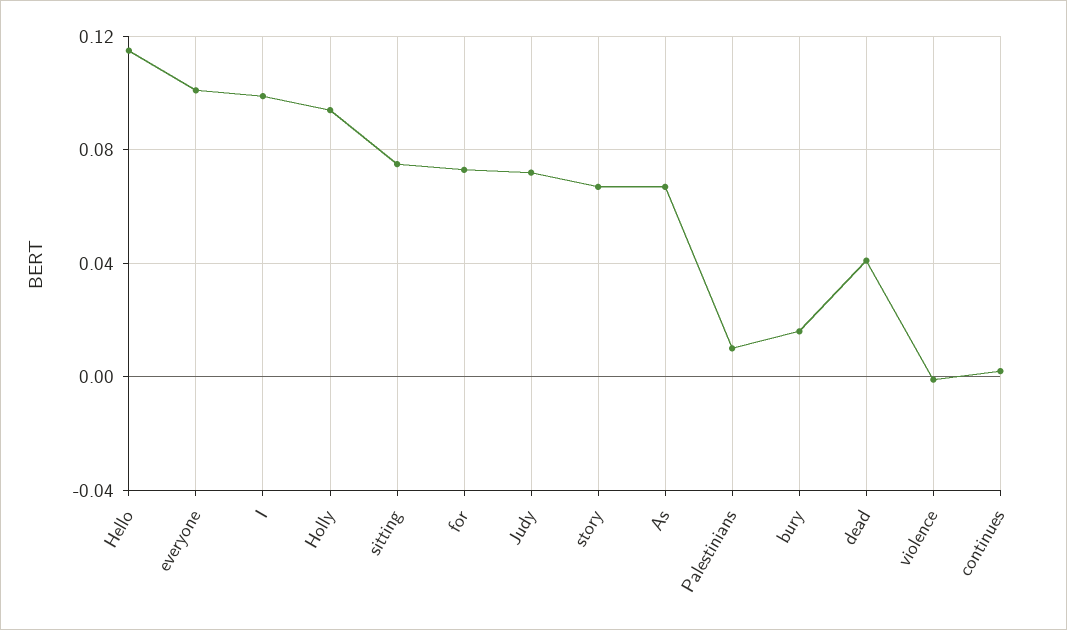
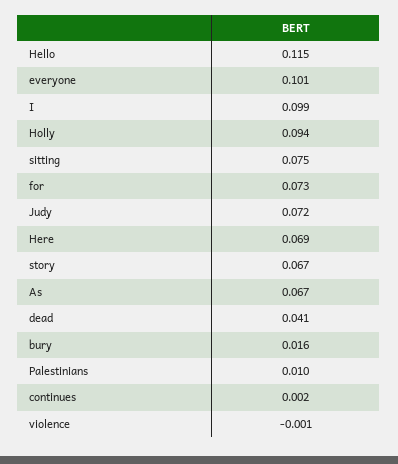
Here: none -> 0.069

